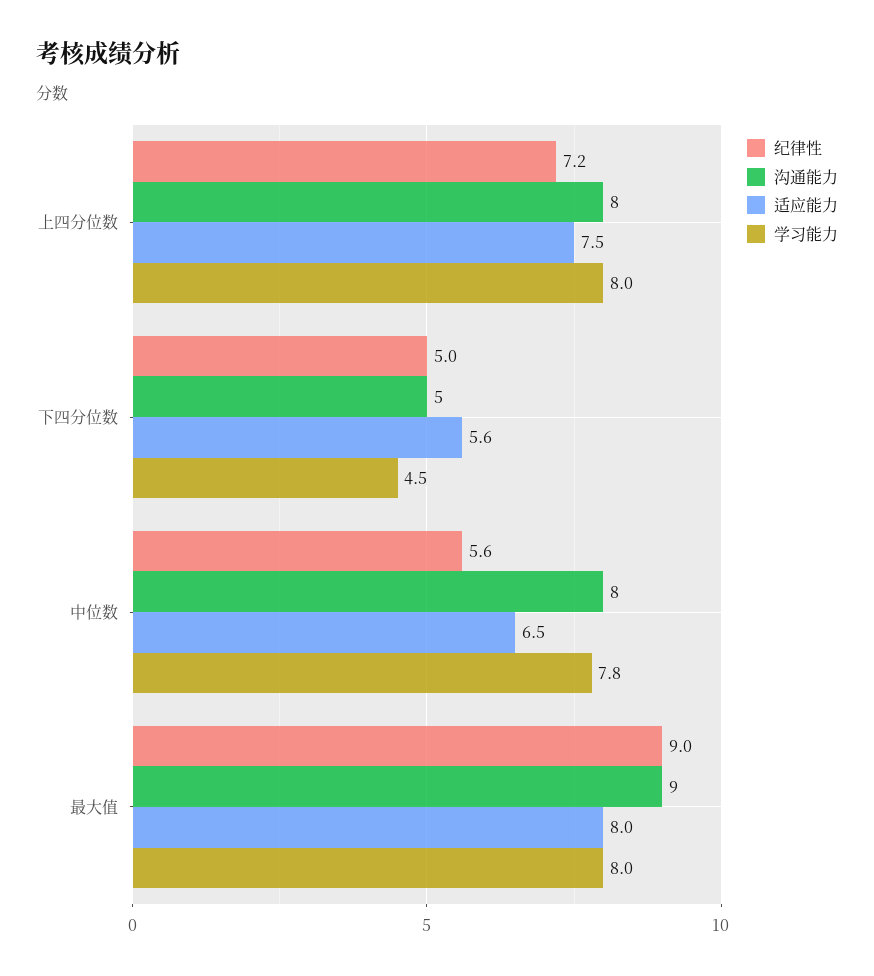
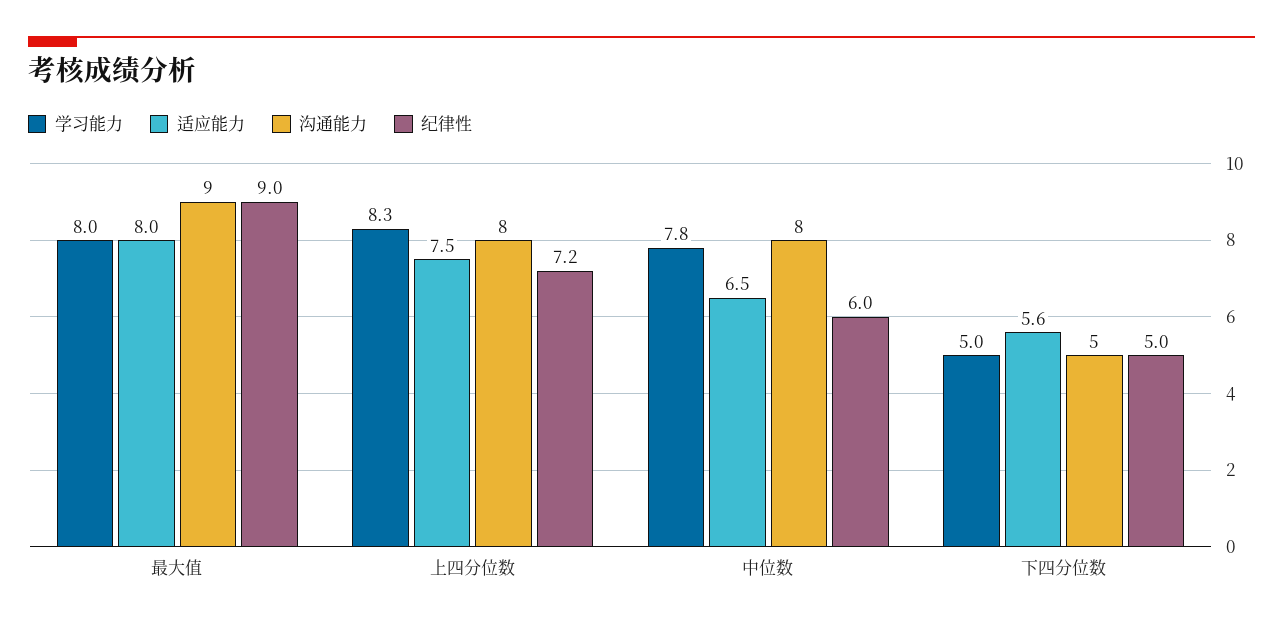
学习能力, 上四分位数: 8 -> 8.3
学习能力, 下四分位数: 4.5 -> 5
纪律性, 中位数: 5.6 -> 6

